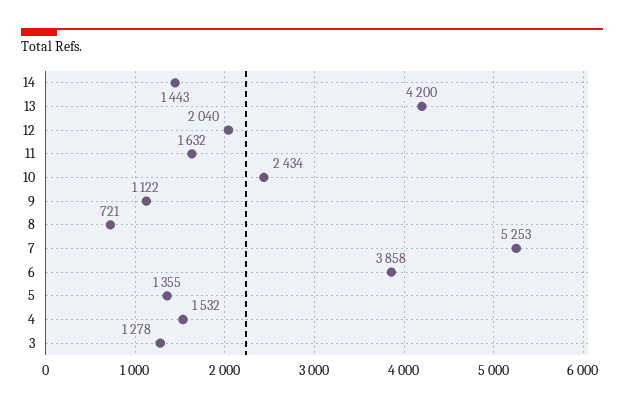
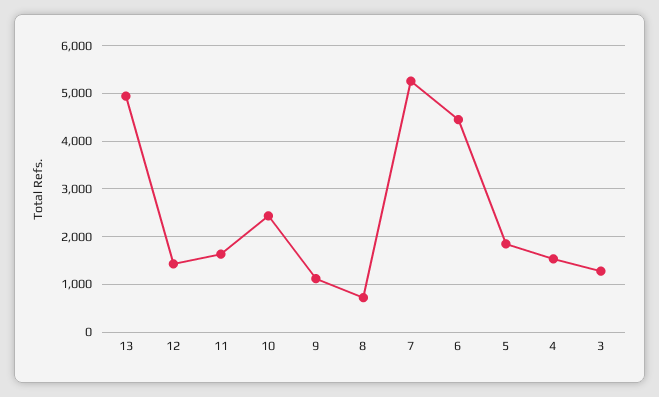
14: 1443 -> none
13: 4200 -> 5000
12: 2040 -> 1400
6: 3858 -> 4400
5: 1355 -> 1800

